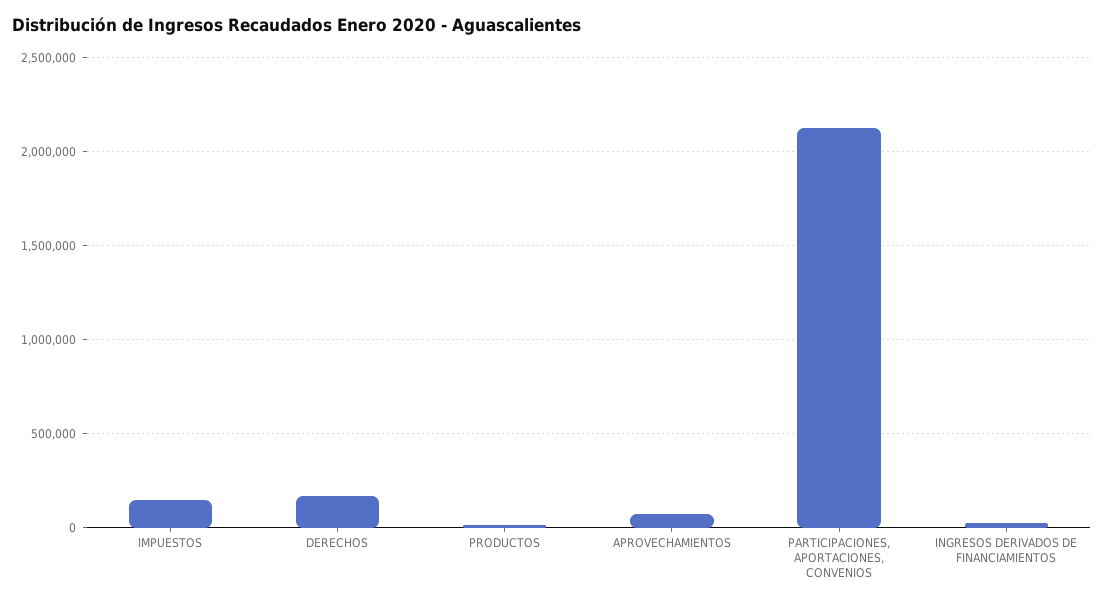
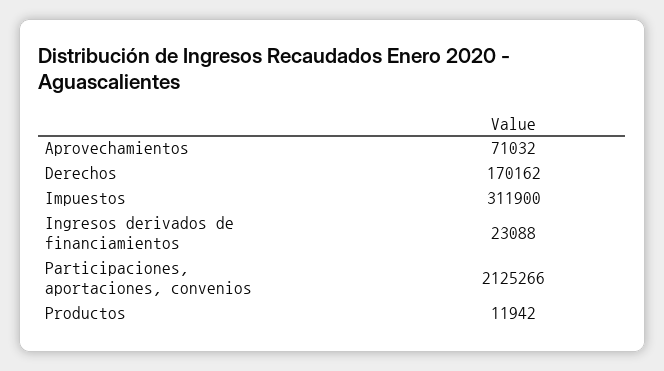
IMPUESTOS: 150000 -> 311900

